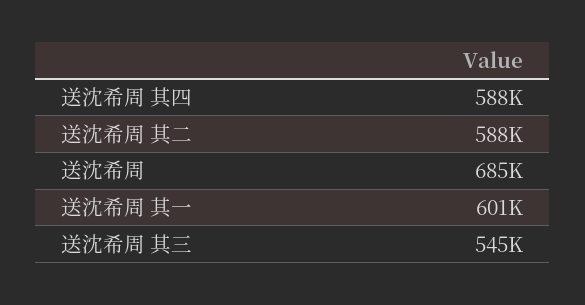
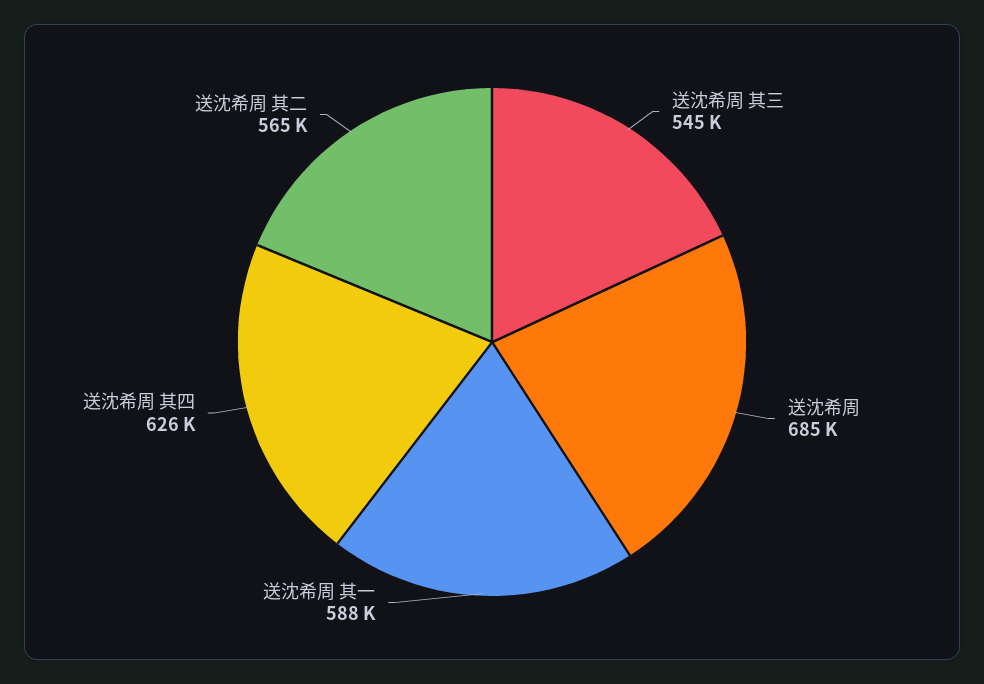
送沈希周 其四: 588000 -> 626000
送沈希周 其二: 588000 -> 565000
送沈希周 其一: 601000 -> 588000

